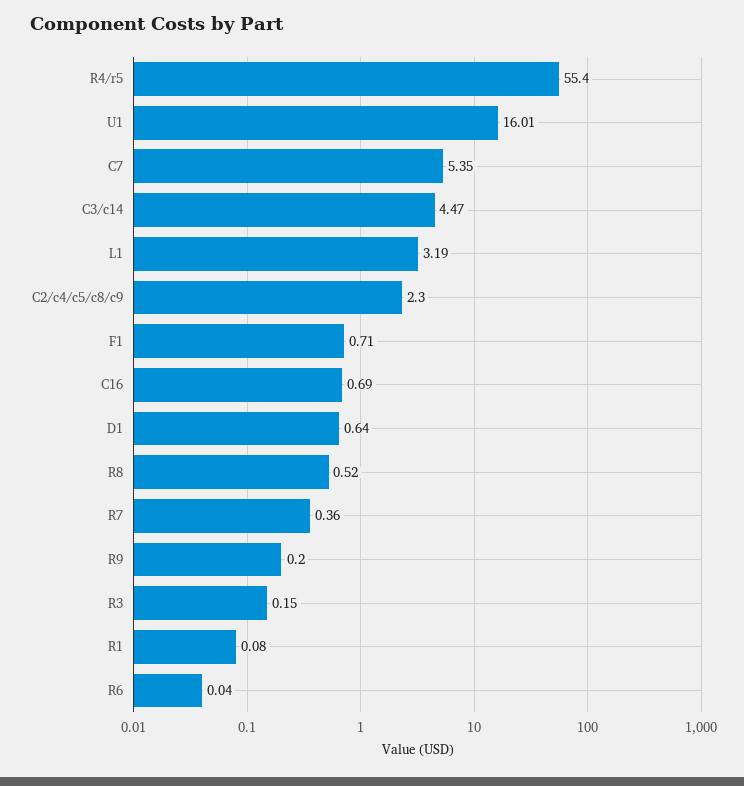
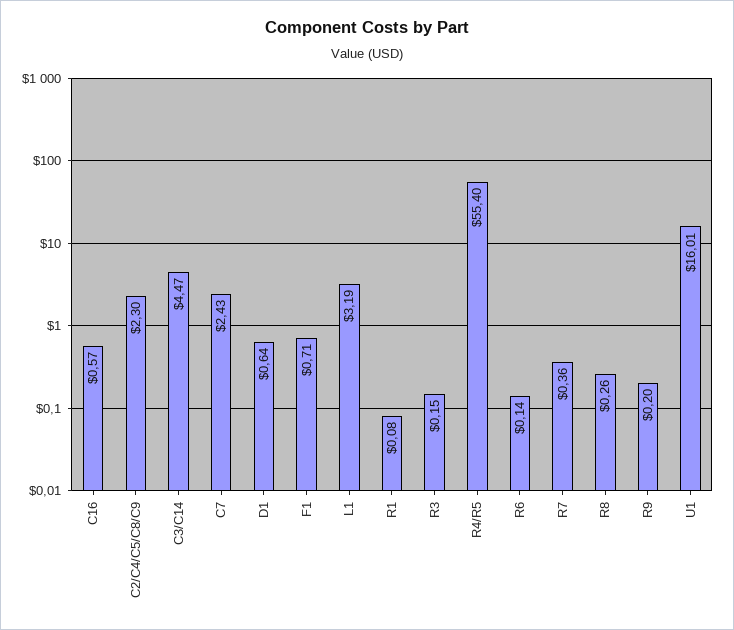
C7: 5.35 -> 2.43
C16: 0.69 -> 0.57
R8: 0.52 -> 0.26
R6: 0.04 -> 0.14

